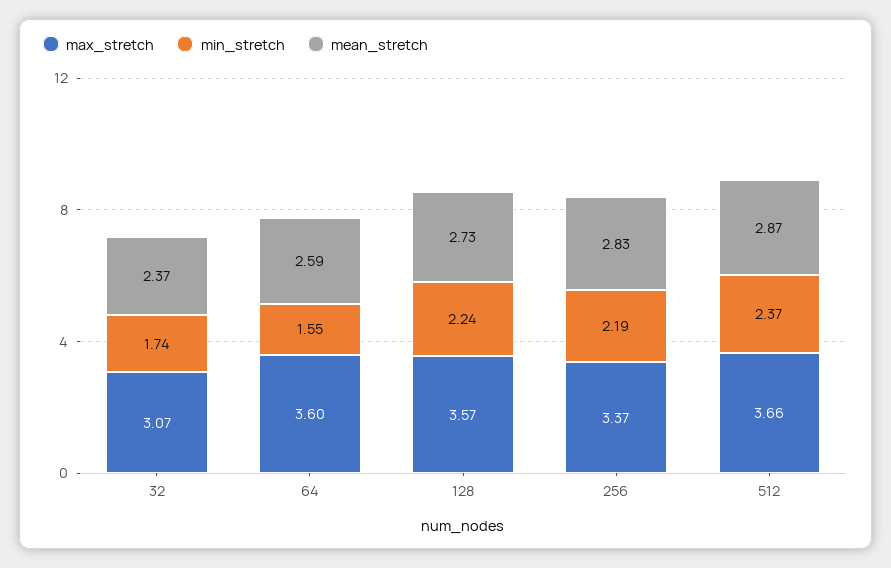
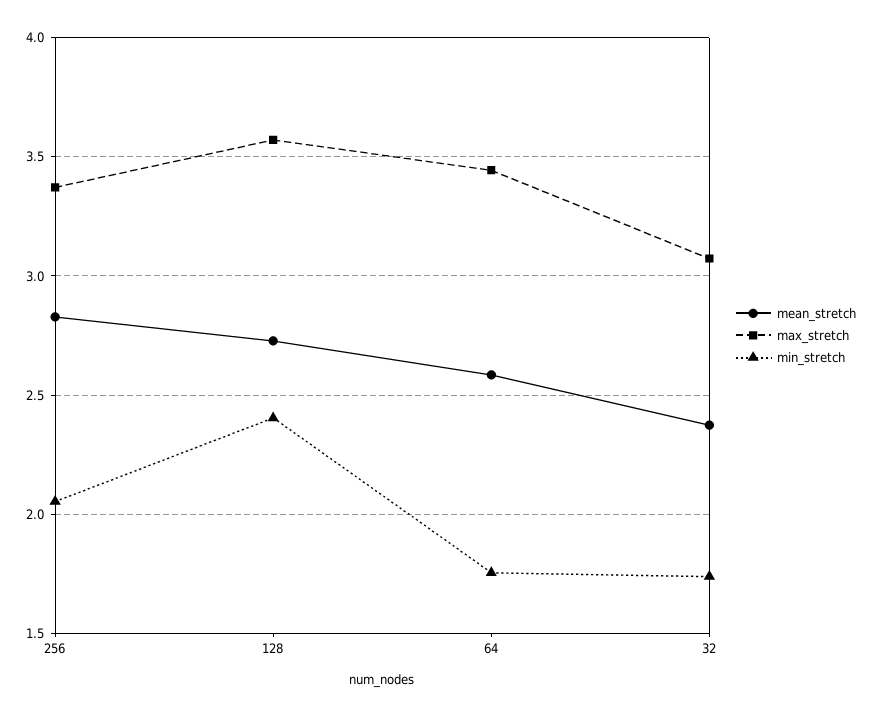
max_stretch, 64: 3.6 -> 3.45
min_stretch, 64: 1.55 -> 1.75
min_stretch, 128: 2.24 -> 2.4
min_stretch, 256: 2.19 -> 2.05
max_stretch, 512: 3.66 -> none
min_stretch, 512: 2.37 -> none
mean_stretch, 512: 2.87 -> none

